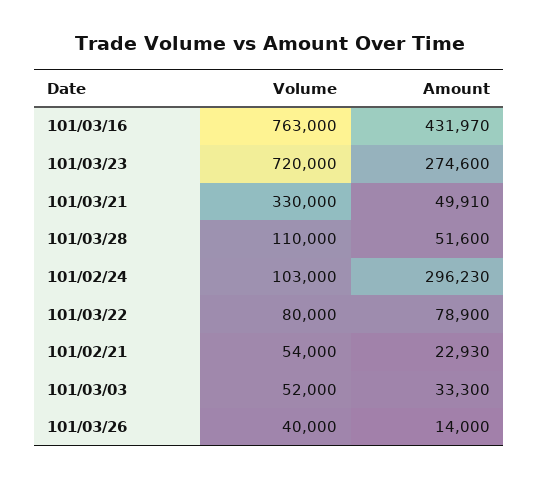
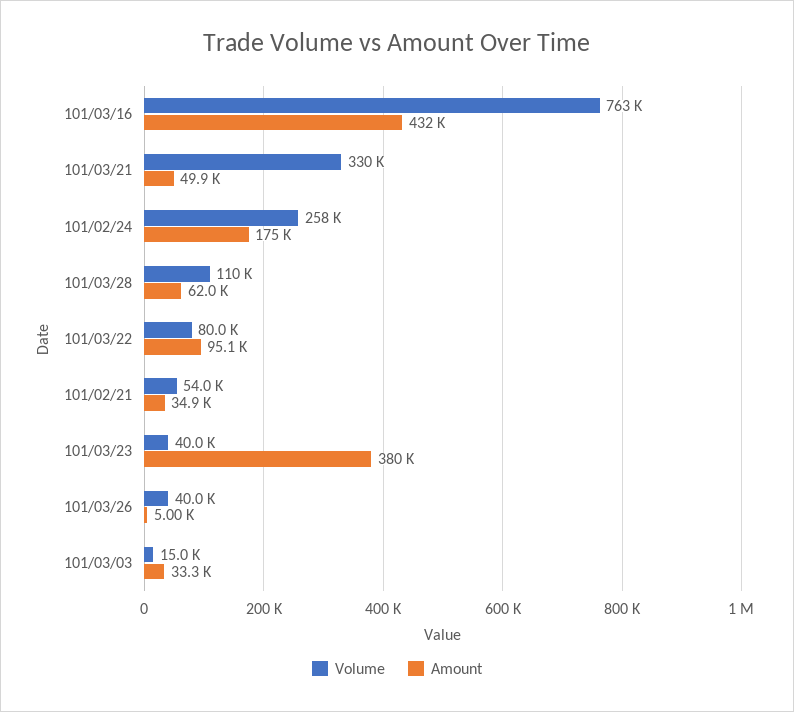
Volume, 101/03/23: 720000 -> 40000
Amount, 101/03/23: 274600 -> 380000
Amount, 101/03/28: 51600 -> 62000
Volume, 101/02/24: 103000 -> 258000
Amount, 101/02/24: 296230 -> 175000
Amount, 101/03/22: 78900 -> 95100
Amount, 101/02/21: 22930 -> 34900
Volume, 101/03/03: 52000 -> 15000
Amount, 101/03/26: 14000 -> 5000

